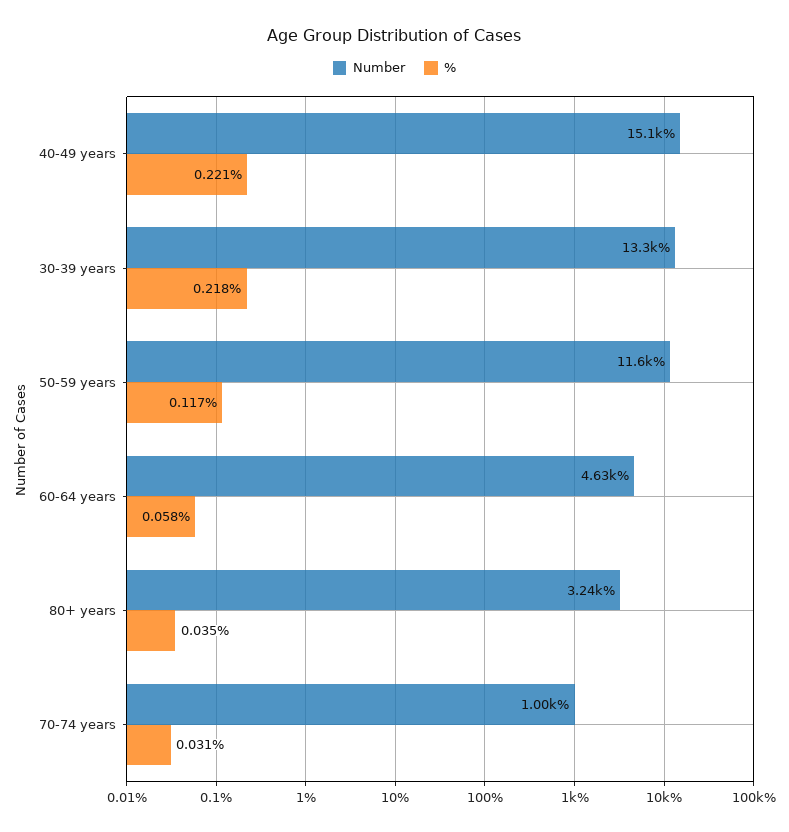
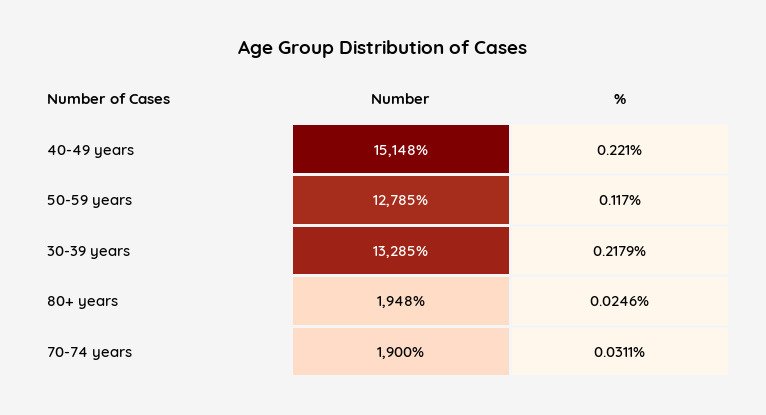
Number, 50-59 years: 11600 -> 12785
Number, 60-64 years: 4630 -> none
%, 60-64 years: 0.058 -> none
Number, 80+ years: 3240 -> 1948
%, 80+ years: 0.035 -> 0.0246
Number, 70-74 years: 1000 -> 1900

